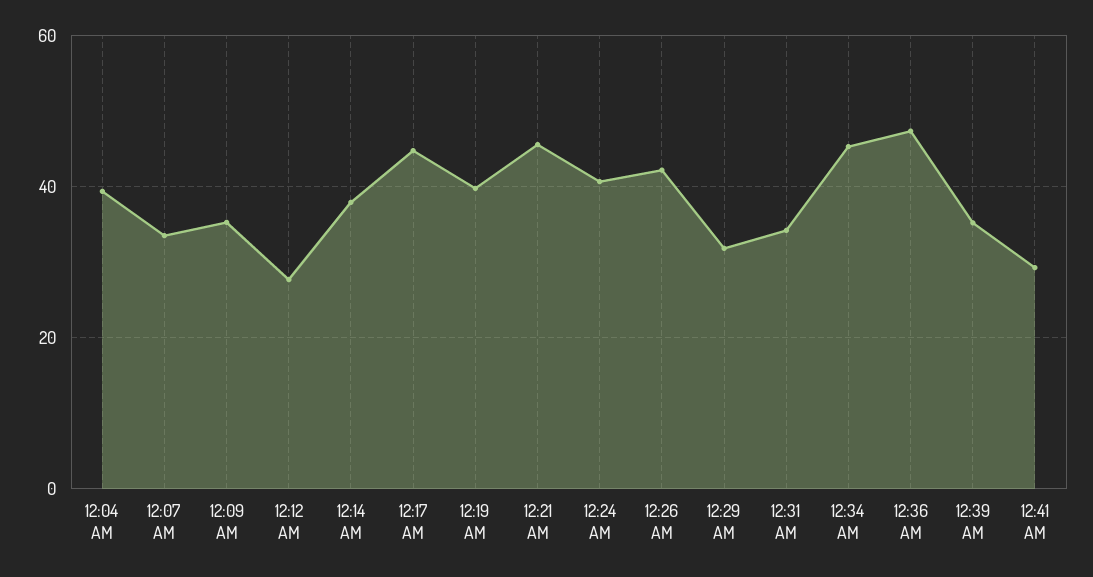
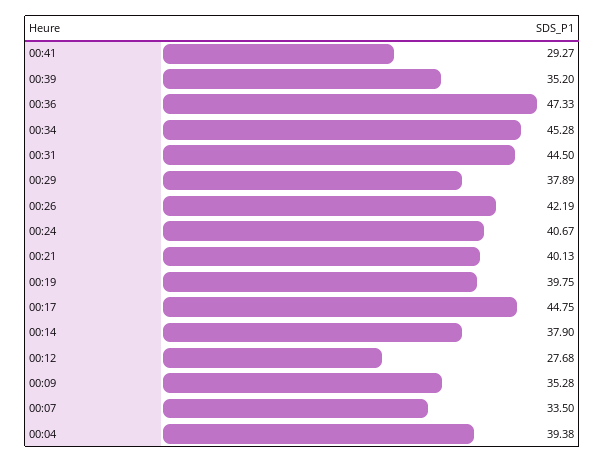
12:21 AM: 46 -> 40.13
12:29 AM: 32 -> 37.89
12:31 AM: 34 -> 44.5

